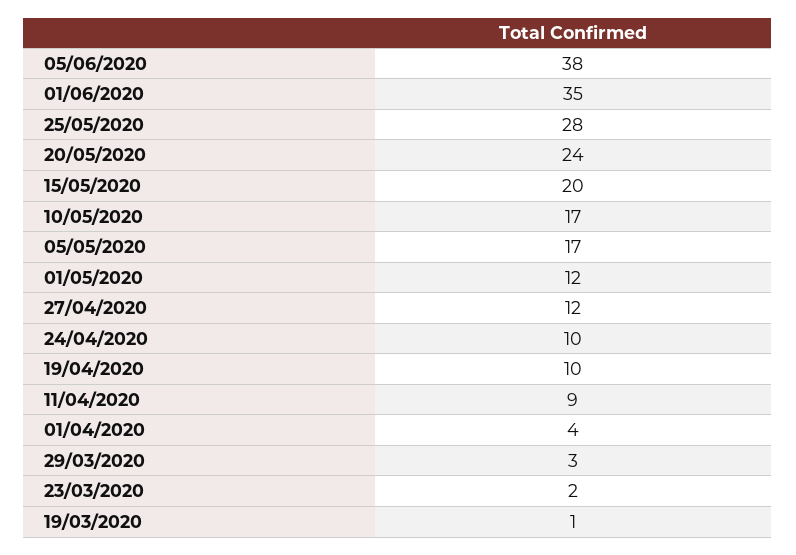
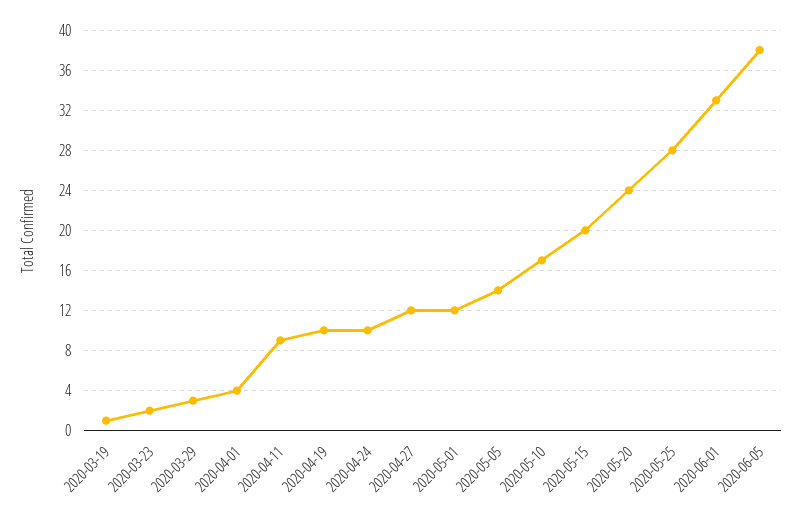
01/06/2020: 35 -> 33
05/05/2020: 17 -> 14

